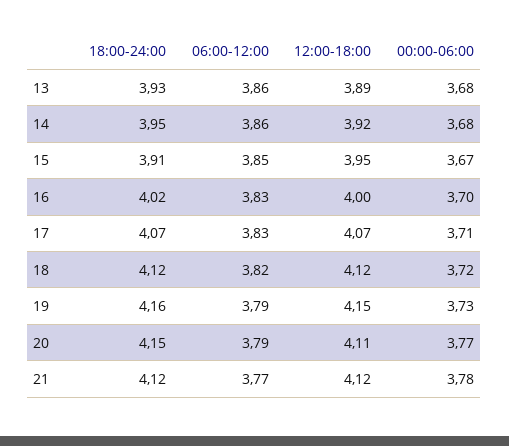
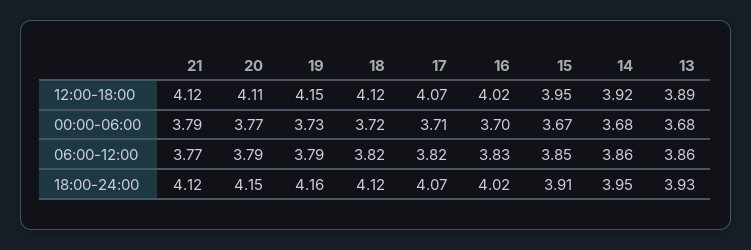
12:00-18:00, 16: 4 -> 4.02
06:00-12:00, 17: 3.83 -> 3.82
00:00-06:00, 21: 3.78 -> 3.79

